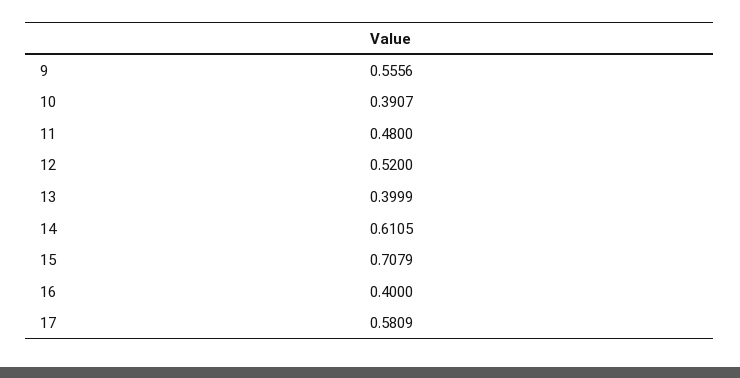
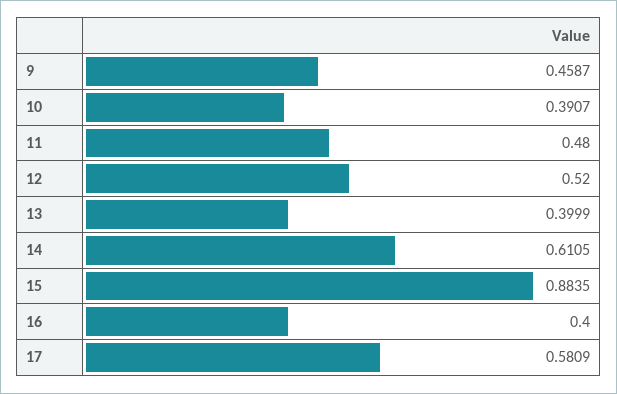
9: 0.5556 -> 0.4587
15: 0.7079 -> 0.8835

